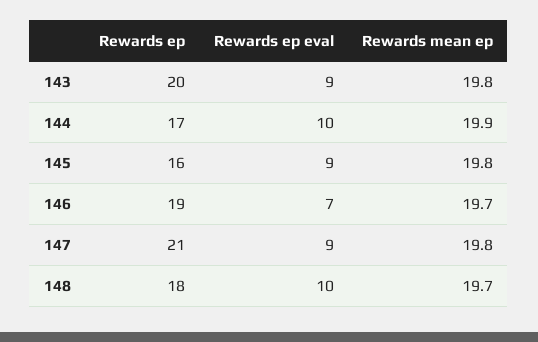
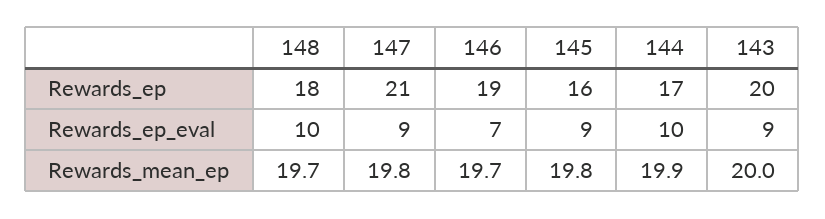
Rewards mean ep, 143: 19.8 -> 20

